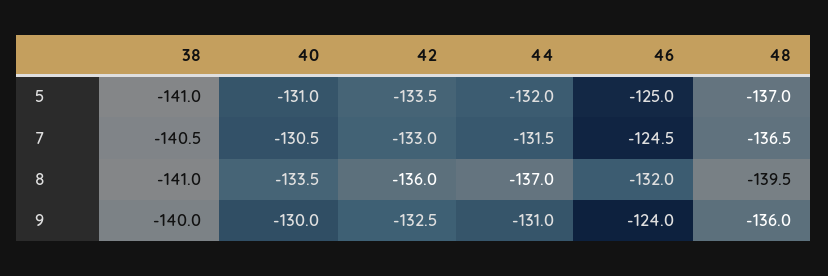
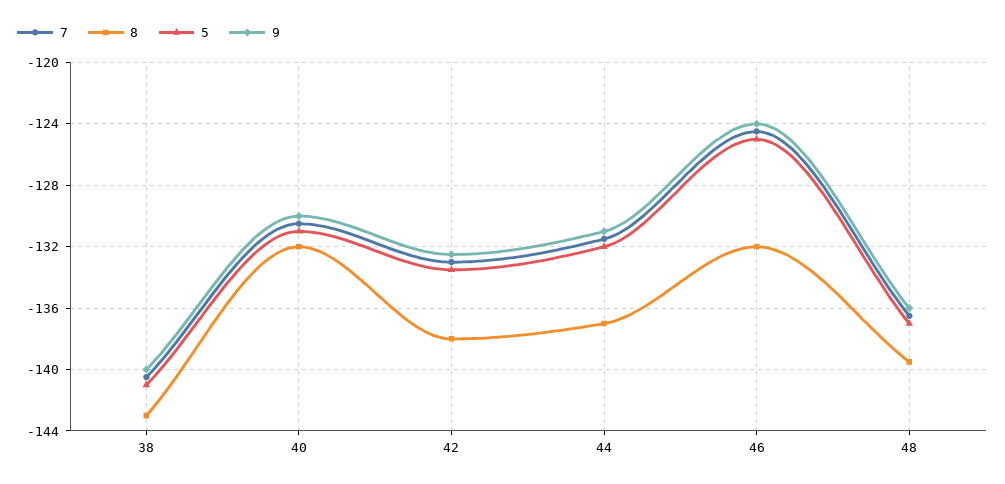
8, 38: -141 -> -143
8, 40: -133.5 -> -132
8, 42: -136 -> -138

